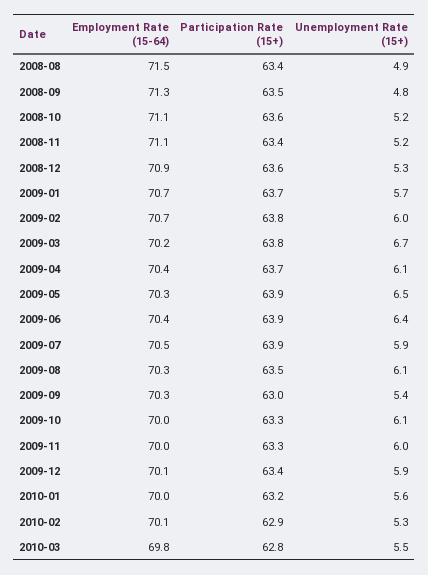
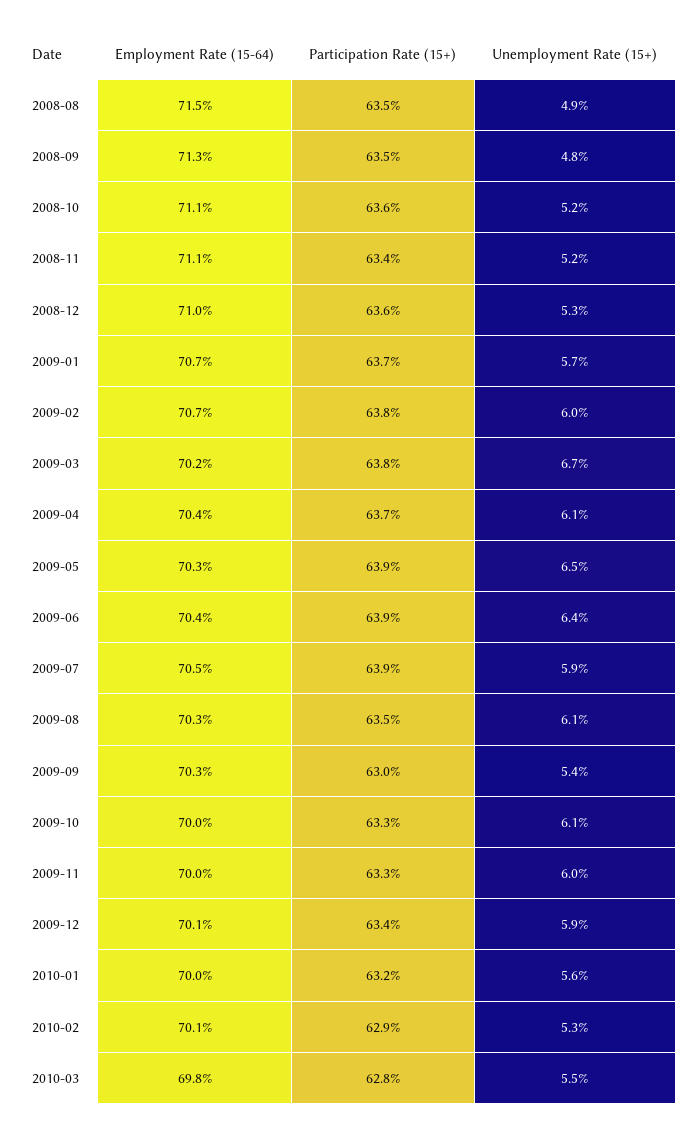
Participation Rate (15+), 2008-08: 63.4 -> 63.5
Employment Rate (15-64), 2008-12: 70.9 -> 71

